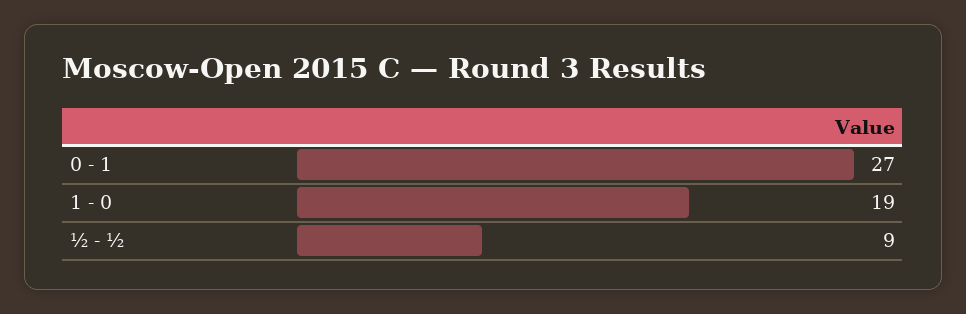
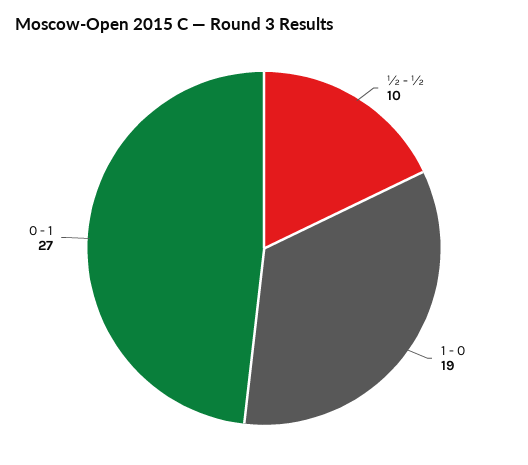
½ - ½: 9 -> 10

